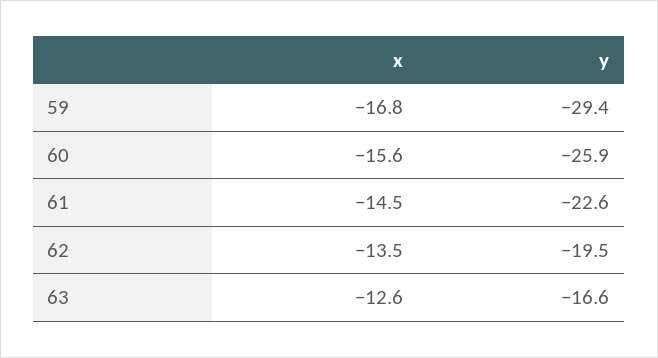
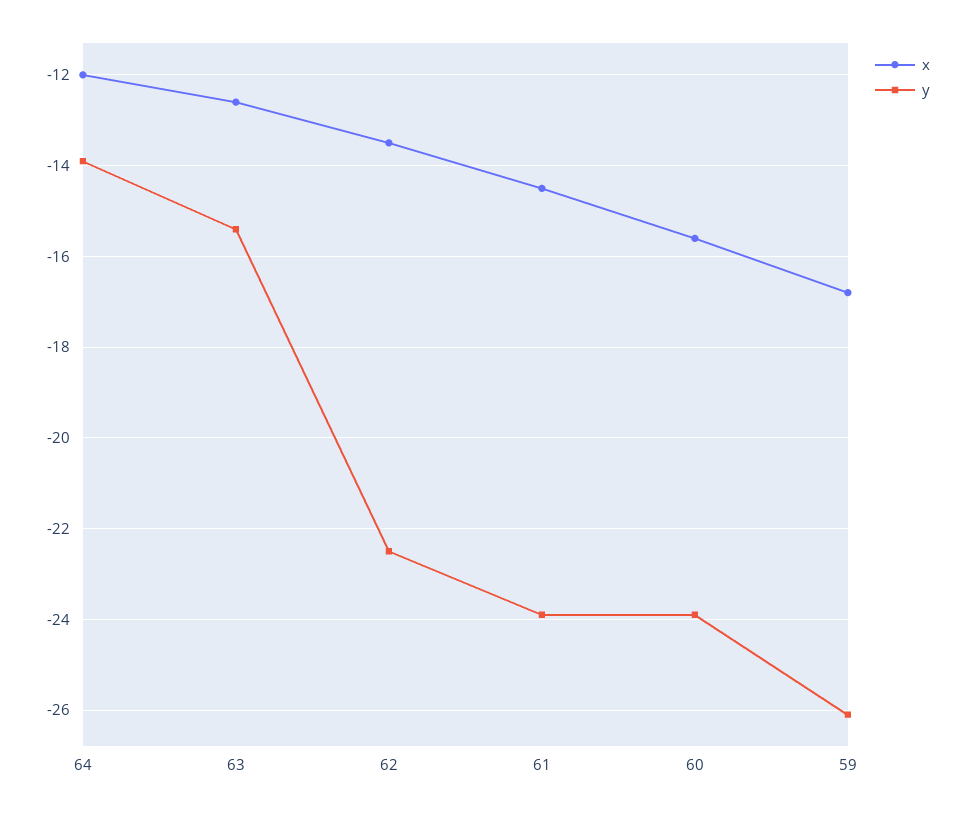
y, 59: -29.4 -> -26
y, 60: -25.9 -> -24
y, 61: -22.6 -> -24
y, 62: -19.5 -> -22.5
y, 63: -16.6 -> -15.5
x, 64: none -> -12
y, 64: none -> -14

